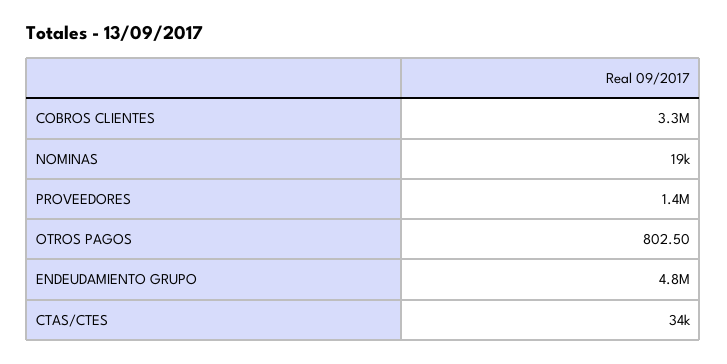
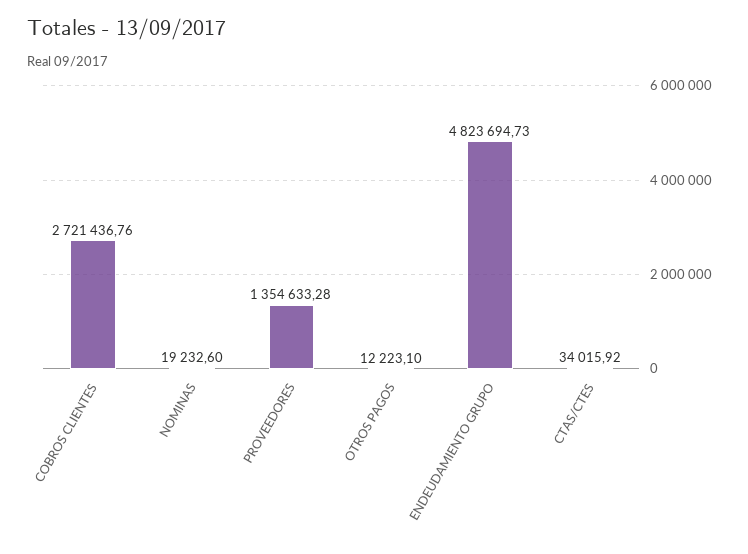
COBROS CLIENTES: 3300000 -> 2721436.76
OTROS PAGOS: 802.5 -> 12223.1

